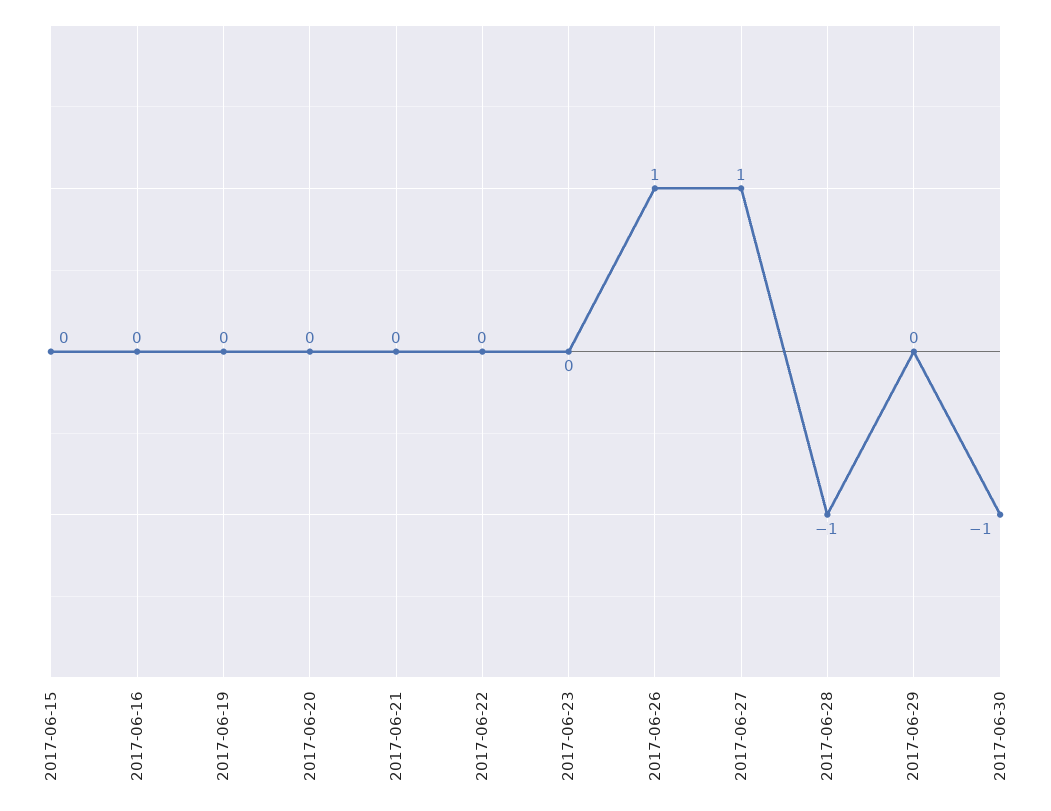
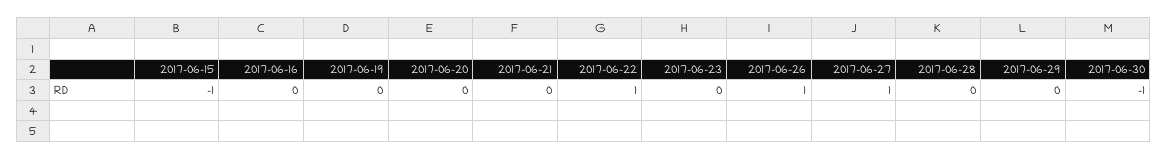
2017-06-15: 0 -> -1
2017-06-22: 0 -> 1
2017-06-28: -1 -> 0

